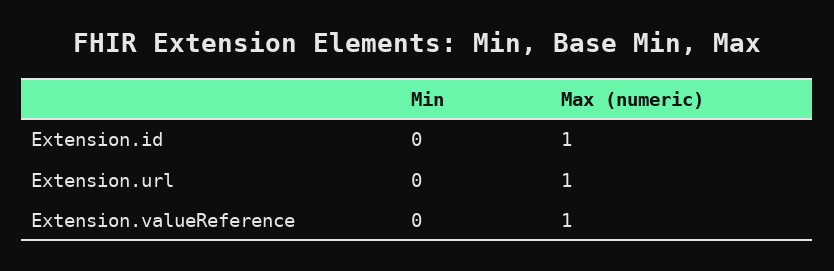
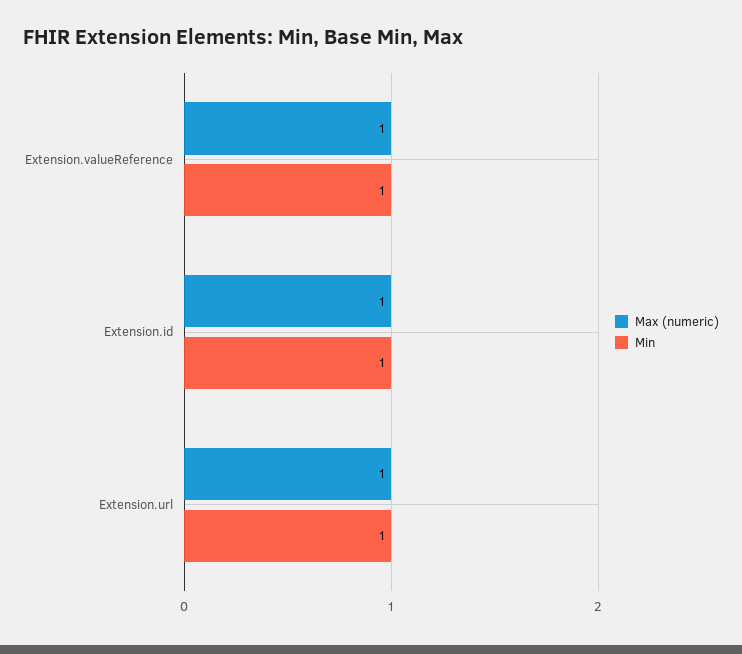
Min, Extension.id: 0 -> 1
Min, Extension.url: 0 -> 1
Min, Extension.valueReference: 0 -> 1

